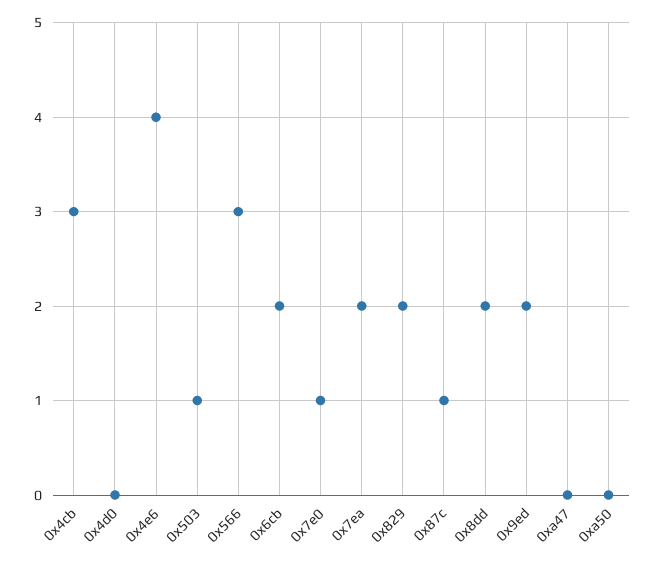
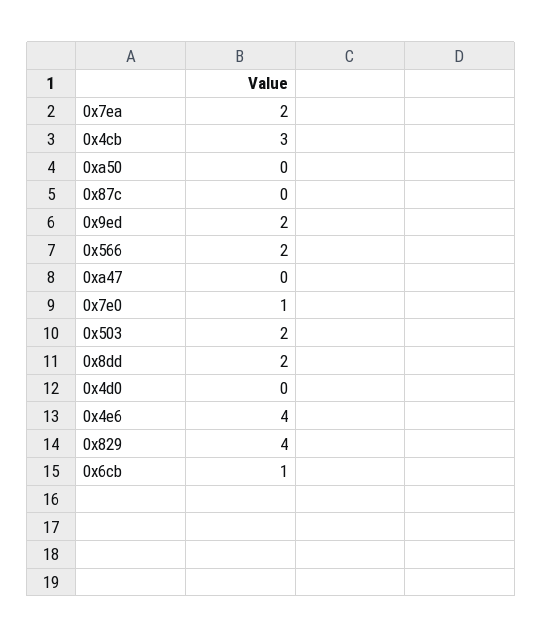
0x503: 1 -> 2
0x566: 3 -> 2
0x6cb: 2 -> 1
0x829: 2 -> 4
0x87c: 1 -> 0

